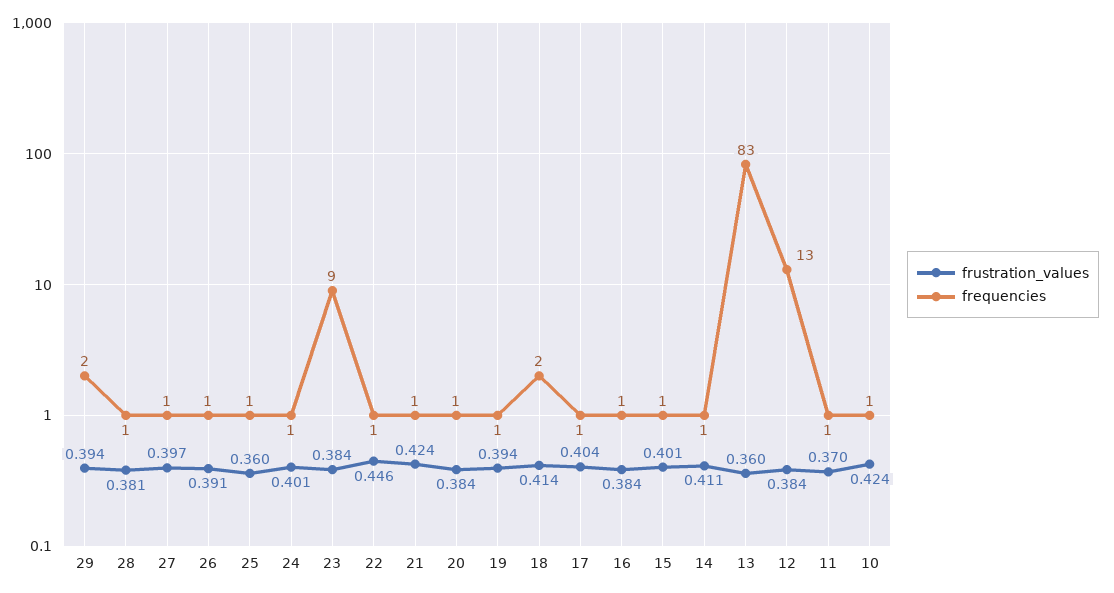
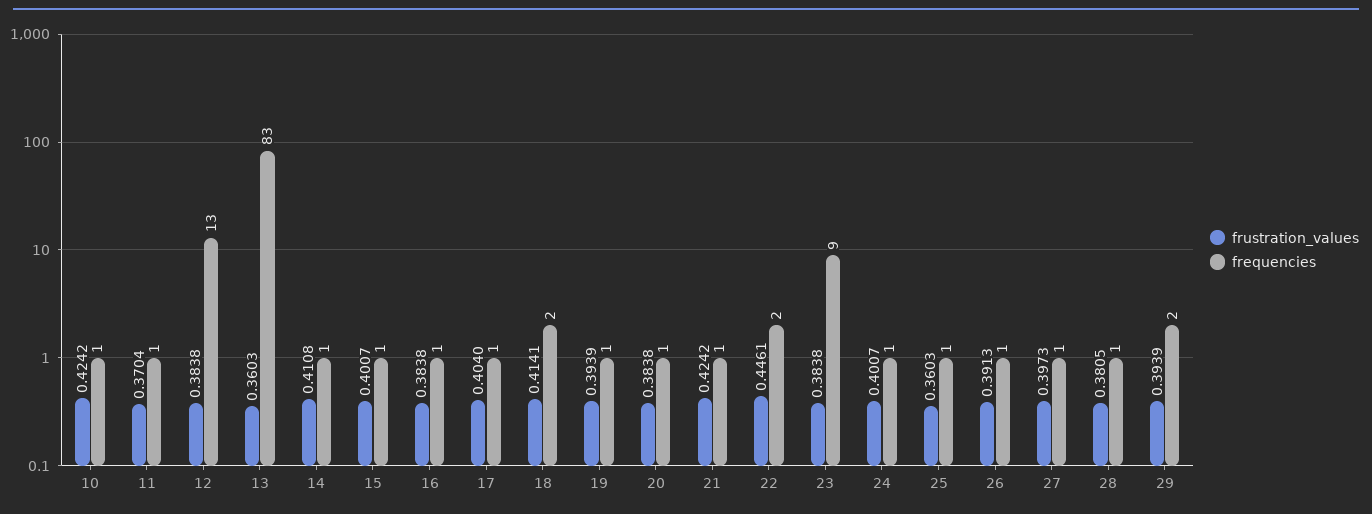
frequencies, 22: 1 -> 2

